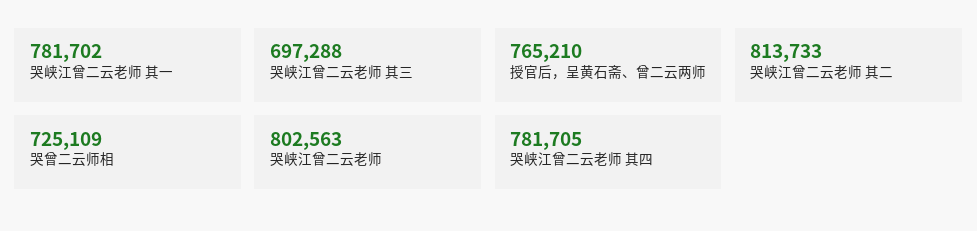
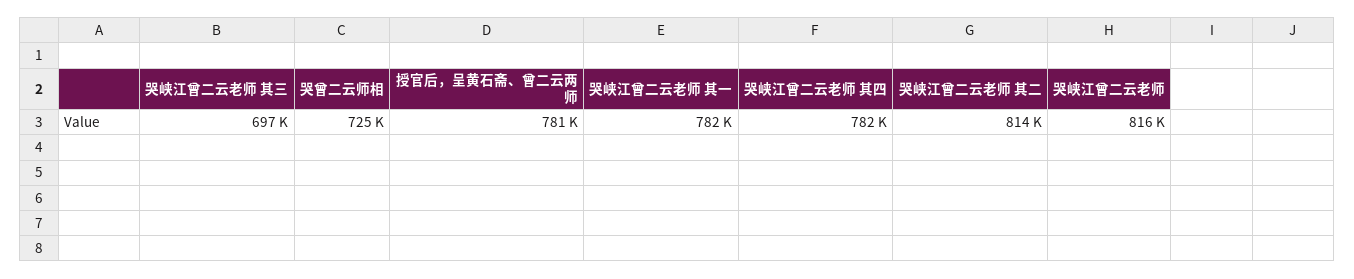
授官后，呈黄石斋、曾二云两师: 765210 -> 781000
哭峡江曾二云老师: 802563 -> 816000

